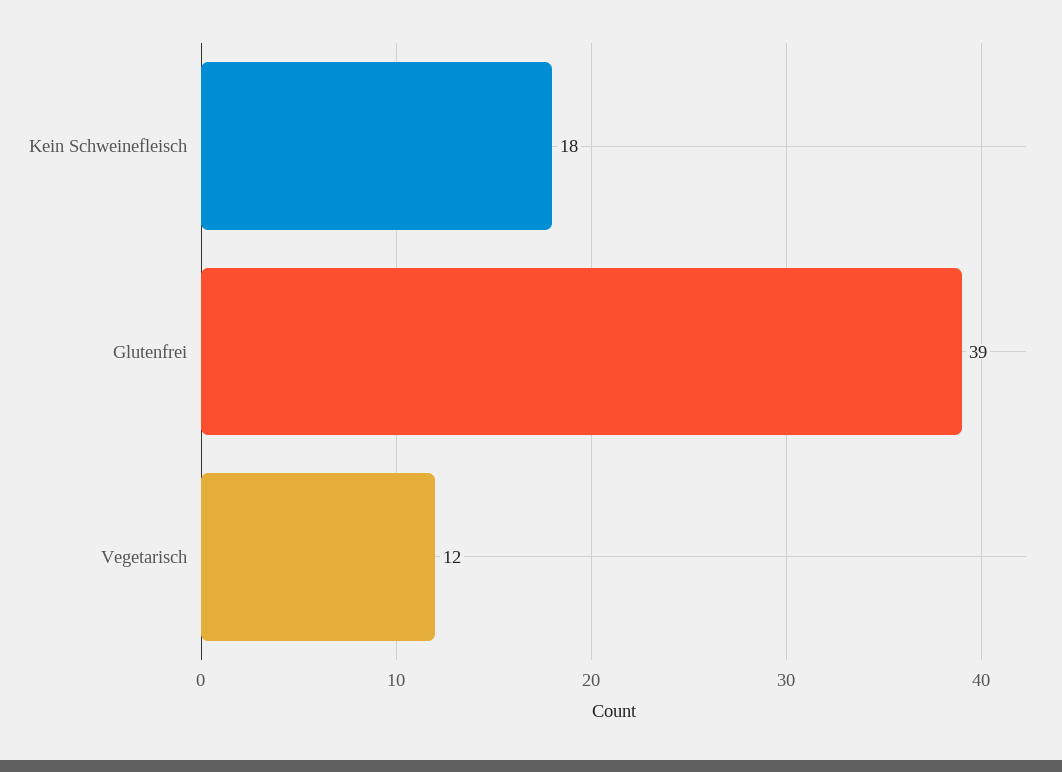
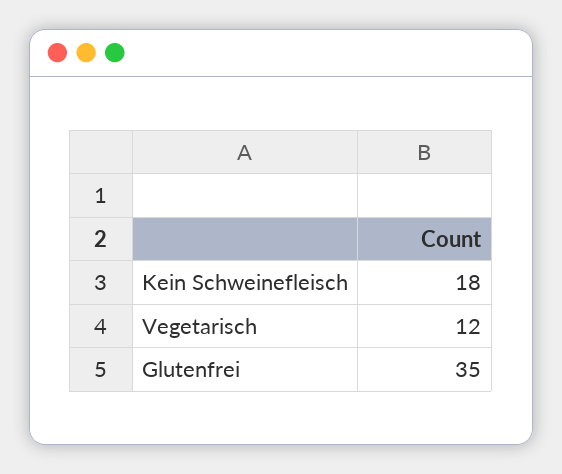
Glutenfrei: 39 -> 35

